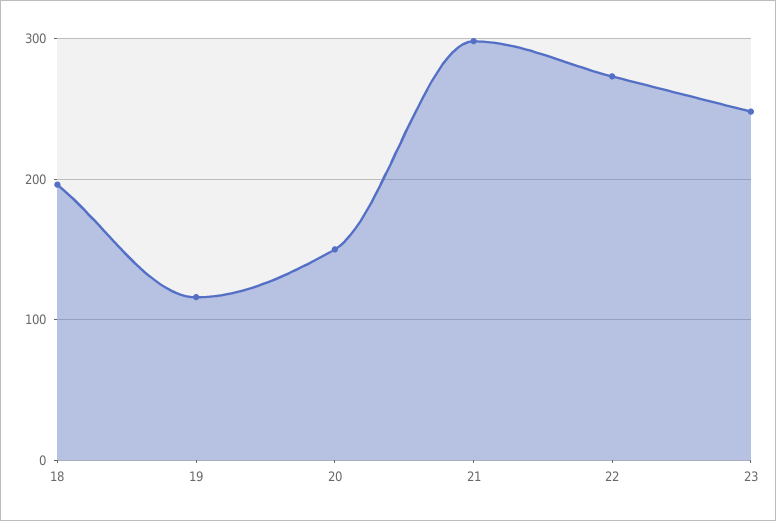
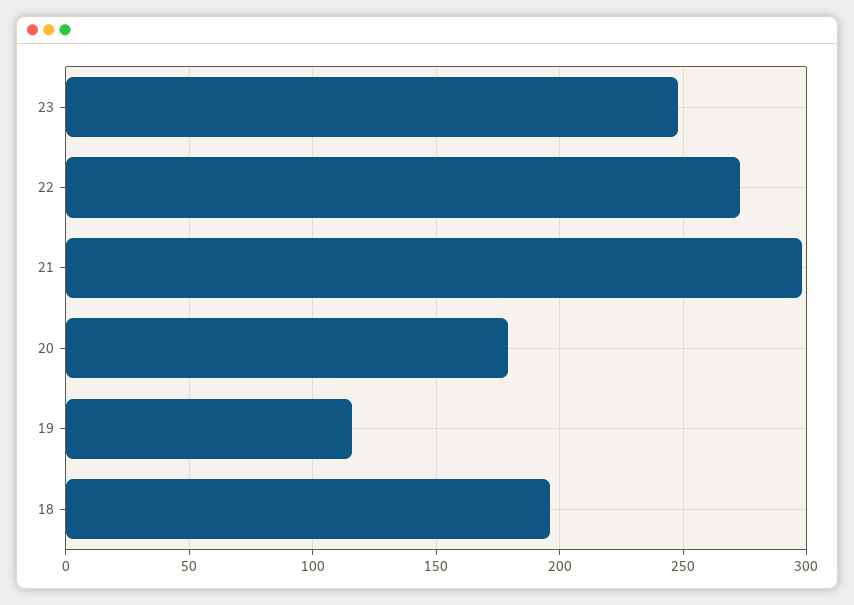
20: 150 -> 180

